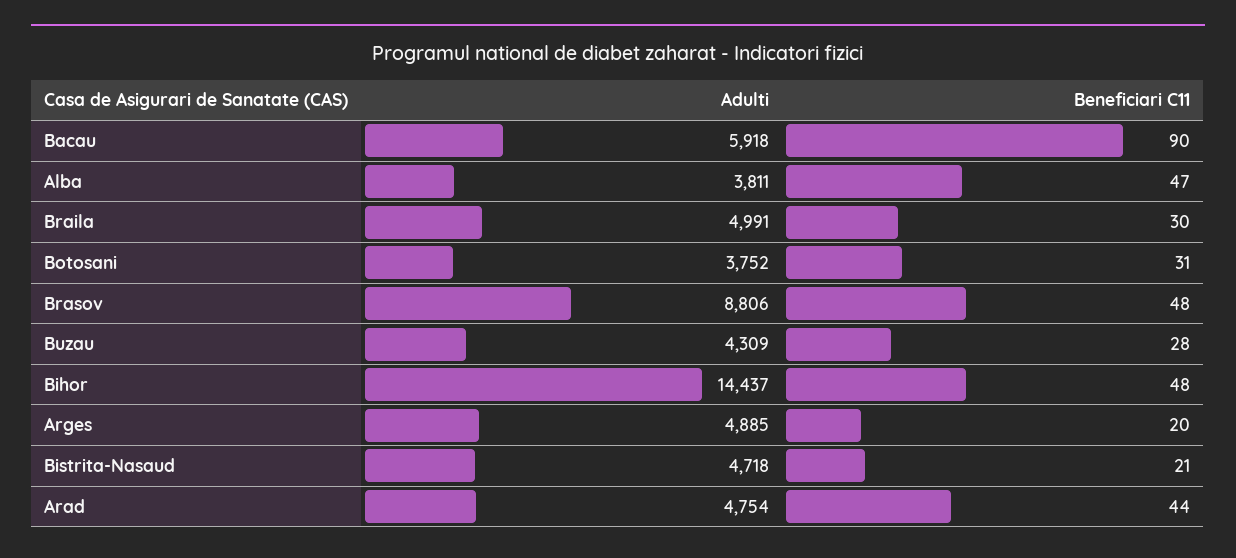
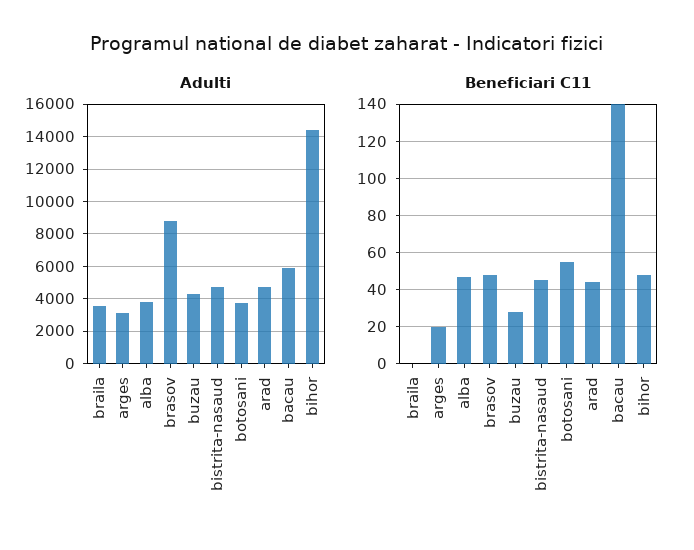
Beneficiari C11, Bacau: 90 -> 140
Adulti, Braila: 4991 -> 3500
Beneficiari C11, Braila: 30 -> 0
Beneficiari C11, Botosani: 31 -> 55
Adulti, Arges: 4885 -> 3000
Beneficiari C11, Bistrita-Nasaud: 21 -> 45

